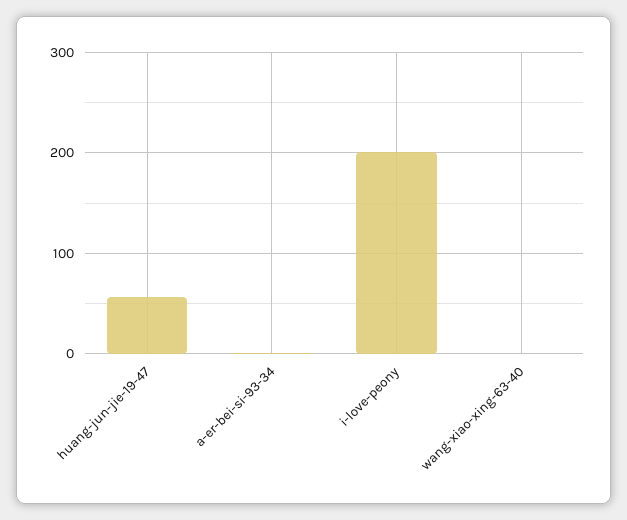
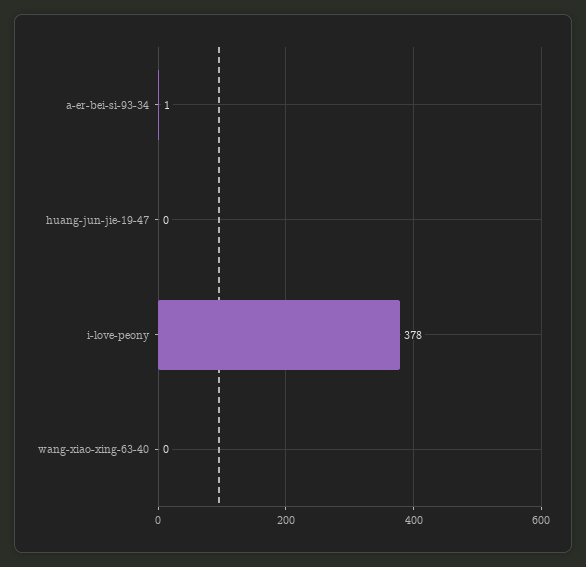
huang-jun-jie-19-47: 60 -> 0
i-love-peony: 200 -> 378

